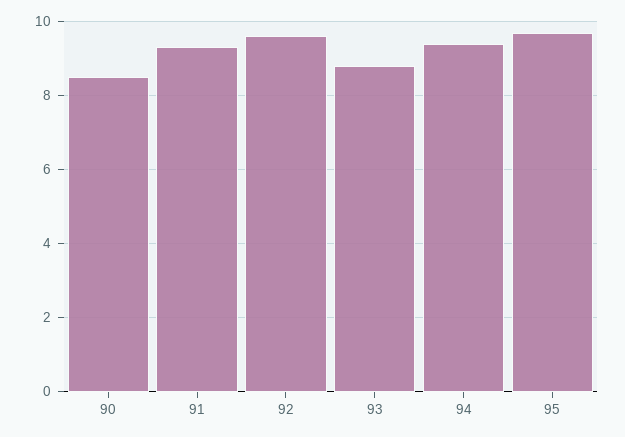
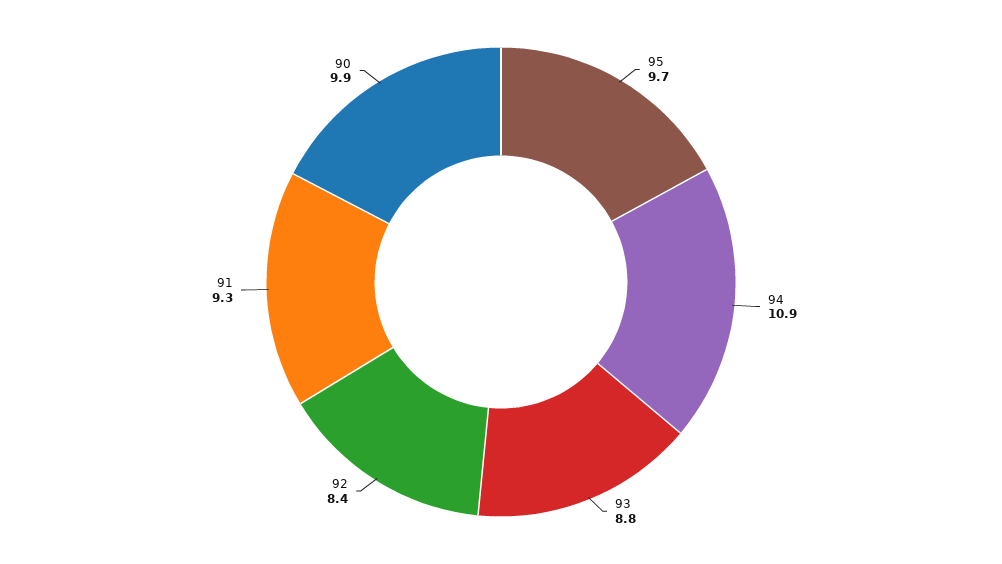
90: 8.5 -> 9.9
92: 9.5 -> 8.4
94: 9.5 -> 10.9

